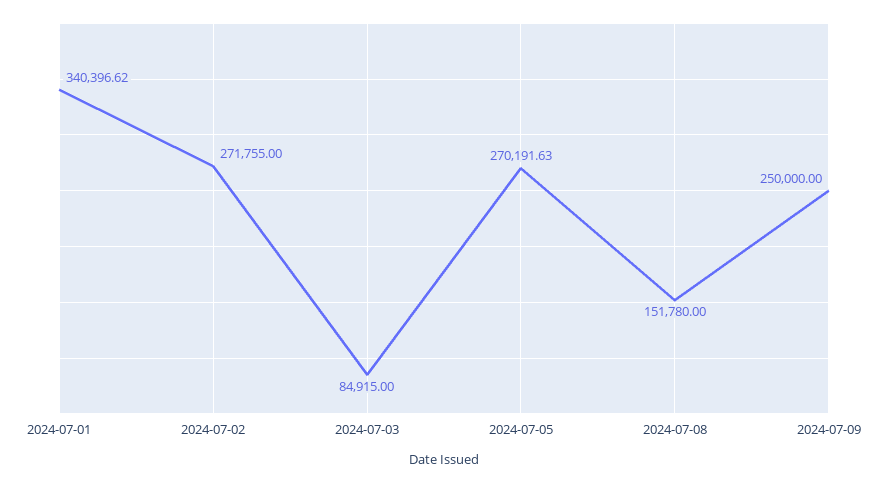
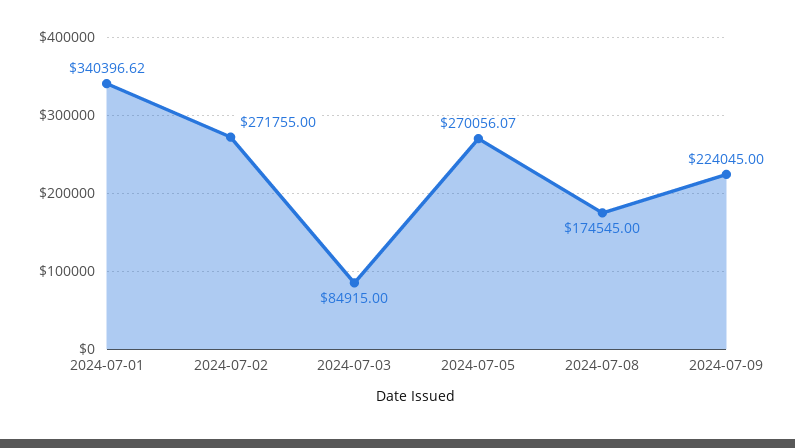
2024-07-05: 270191.63 -> 270056.07
2024-07-08: 151780 -> 174545
2024-07-09: 250000 -> 224045

